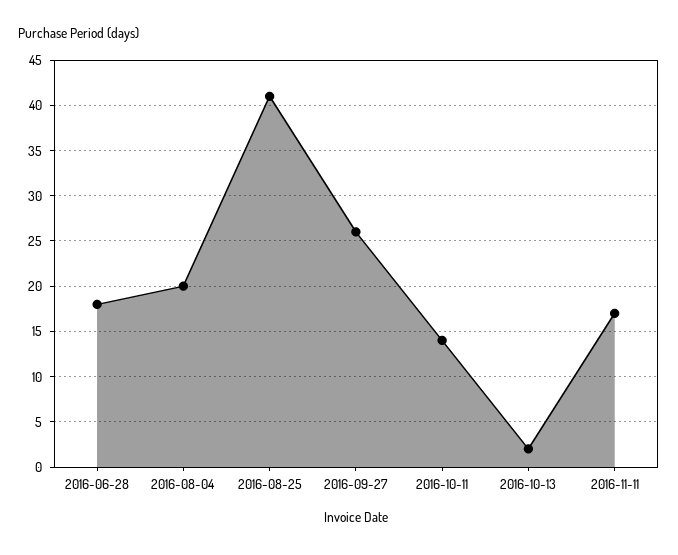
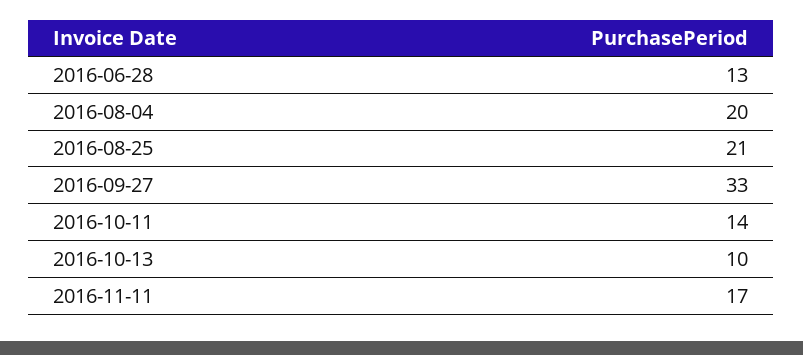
2016-06-28: 18 -> 13
2016-08-25: 41 -> 21
2016-09-27: 26 -> 33
2016-10-13: 2 -> 10

